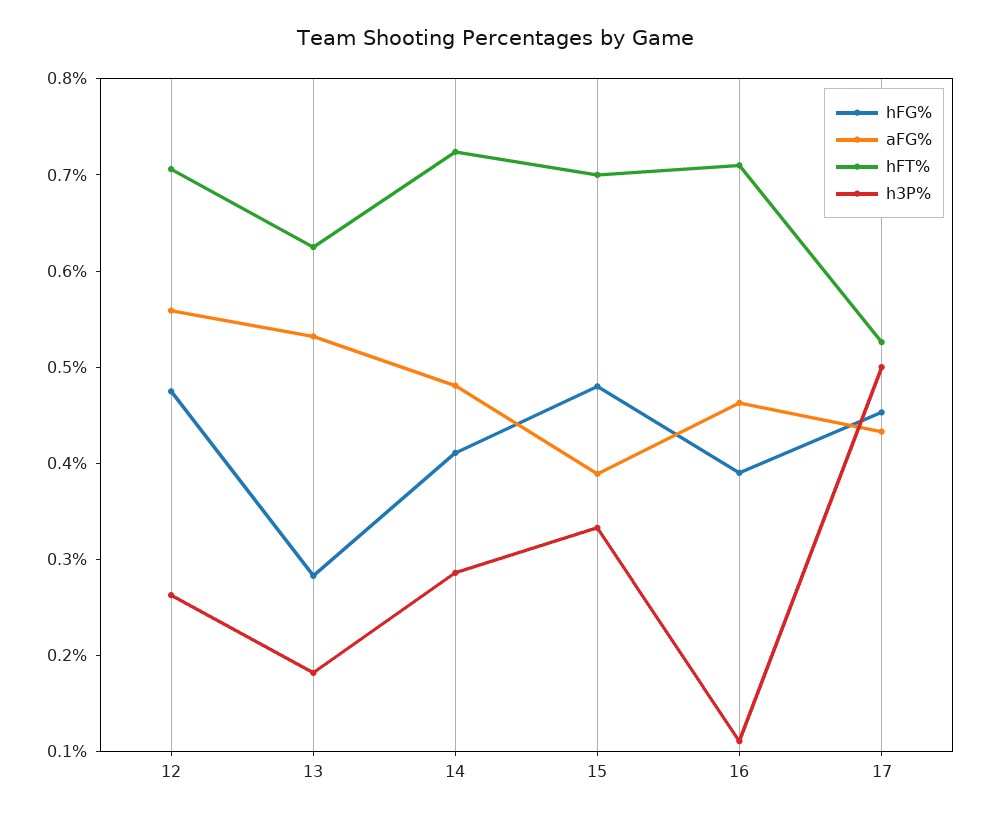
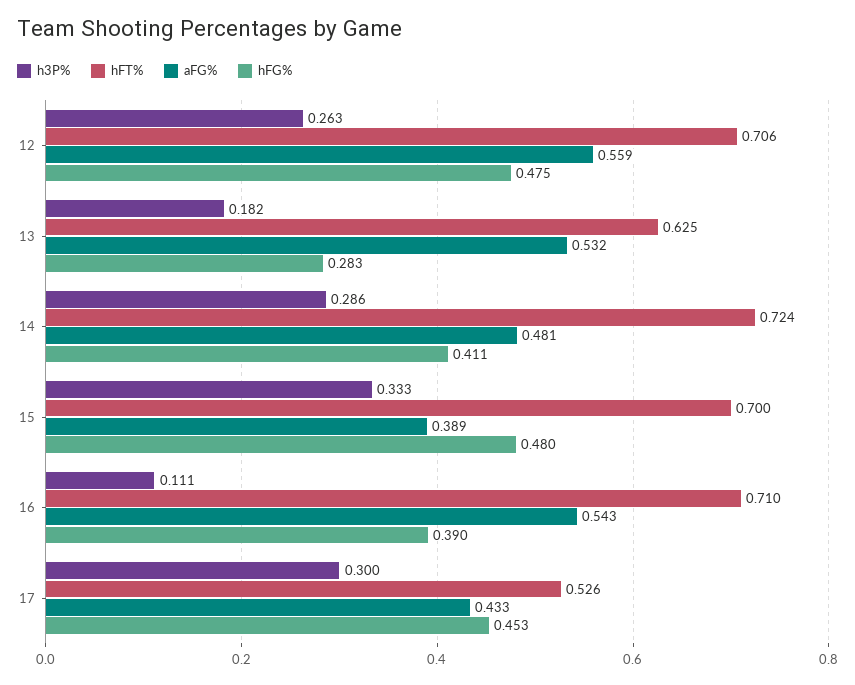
aFG%, 16: 0.46 -> 0.543
h3P%, 17: 0.5 -> 0.3

